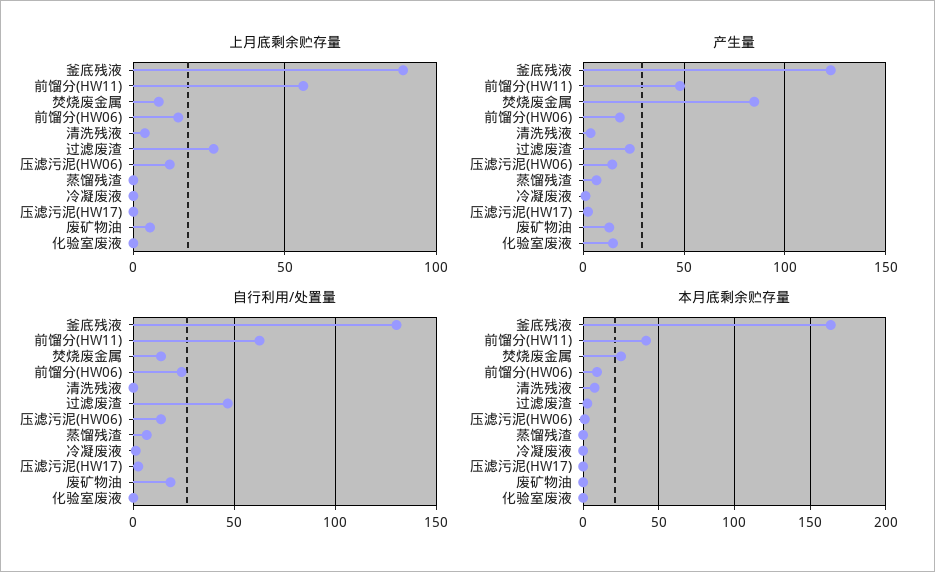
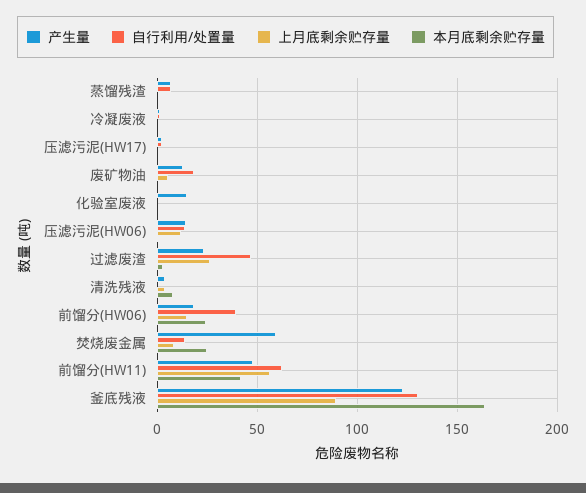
产生量, 焚烧废金属: 85 -> 60
自行利用/处置量, 前馏分(HW06): 25 -> 40
本月底剩余贮存量, 前馏分(HW06): 10 -> 25

